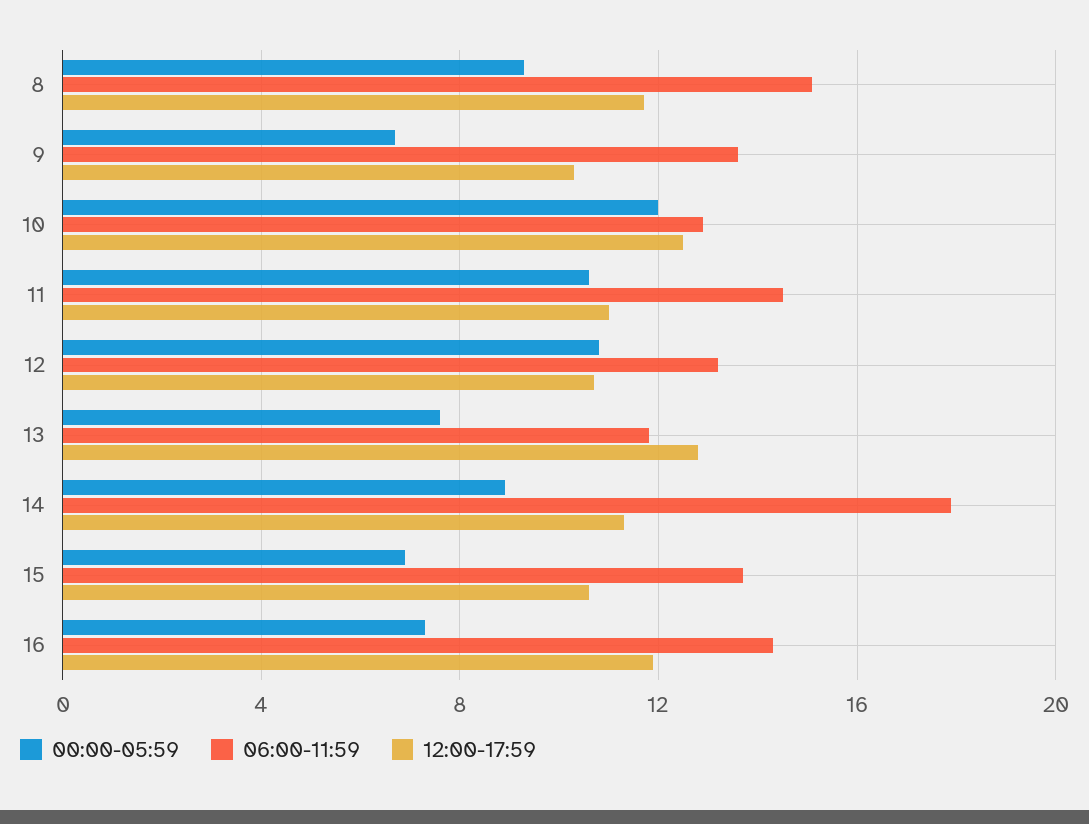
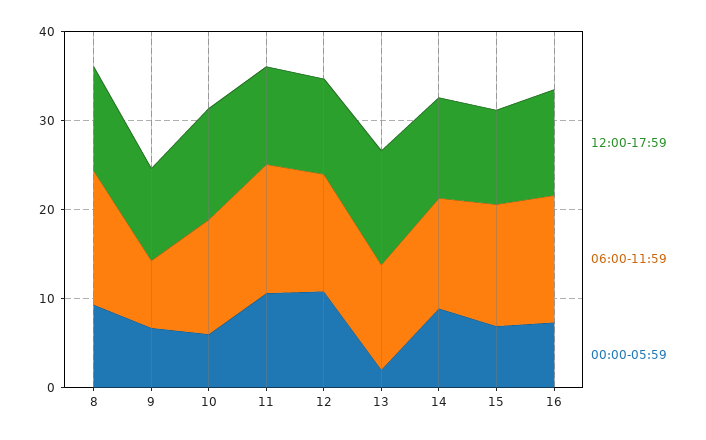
06:00-11:59, 9: 13.5 -> 8
00:00-05:59, 10: 12 -> 6
00:00-05:59, 13: 7.5 -> 2
06:00-11:59, 14: 18 -> 12

